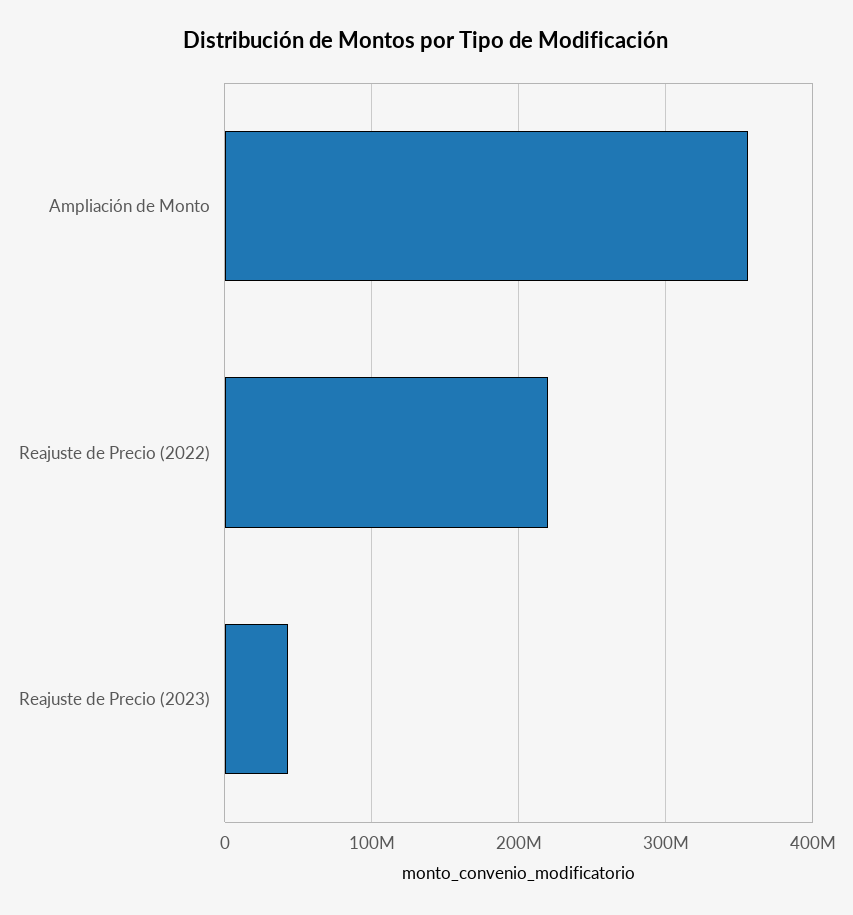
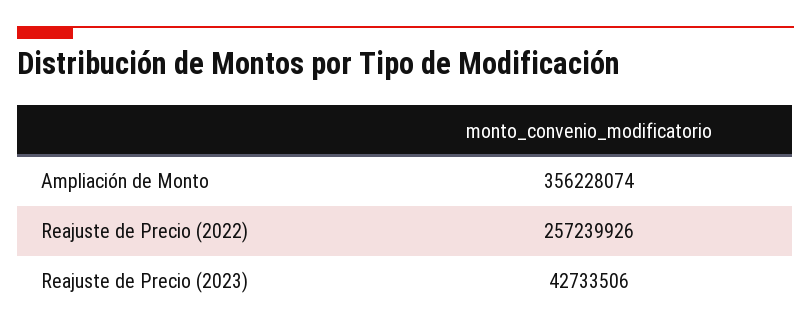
Reajuste de Precio (2022): 220000000 -> 257239926

